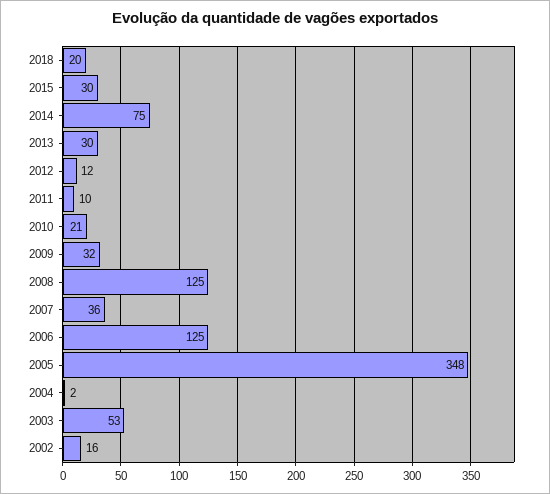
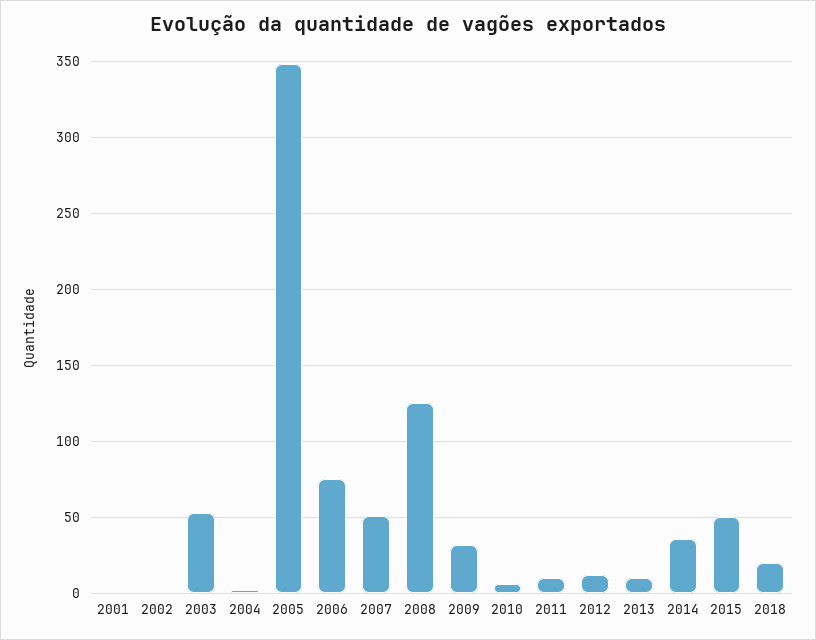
2015: 30 -> 50
2014: 75 -> 35
2013: 30 -> 10
2010: 21 -> 5
2007: 36 -> 50
2006: 125 -> 75
2002: 16 -> 0
2001: none -> 0

